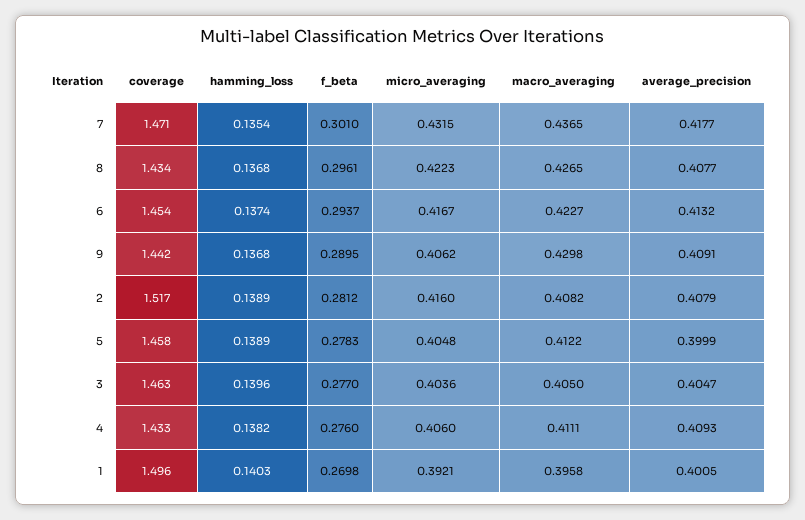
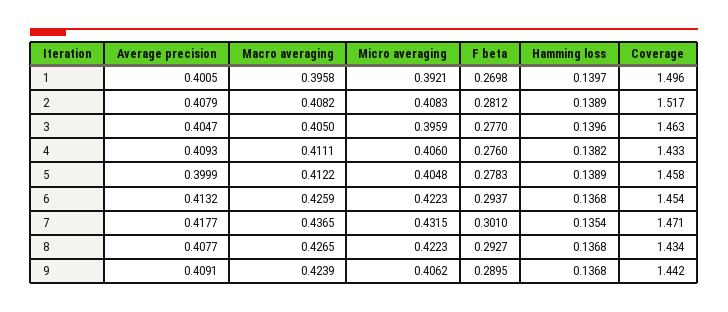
f_beta, 8: 0.2961 -> 0.2927
hamming_loss, 6: 0.1374 -> 0.1368
micro_averaging, 6: 0.4167 -> 0.4223
macro_averaging, 6: 0.4227 -> 0.4259
macro_averaging, 9: 0.4298 -> 0.4239
micro_averaging, 2: 0.416 -> 0.4083
micro_averaging, 3: 0.4036 -> 0.3959
hamming_loss, 1: 0.1403 -> 0.1397

